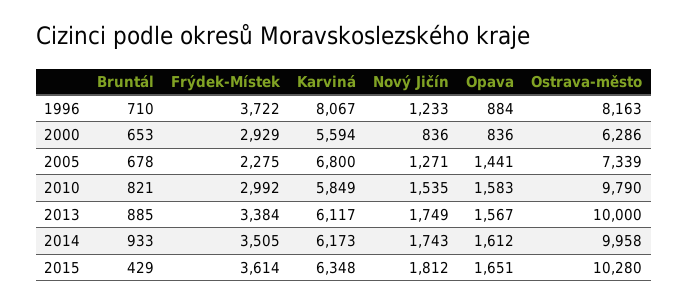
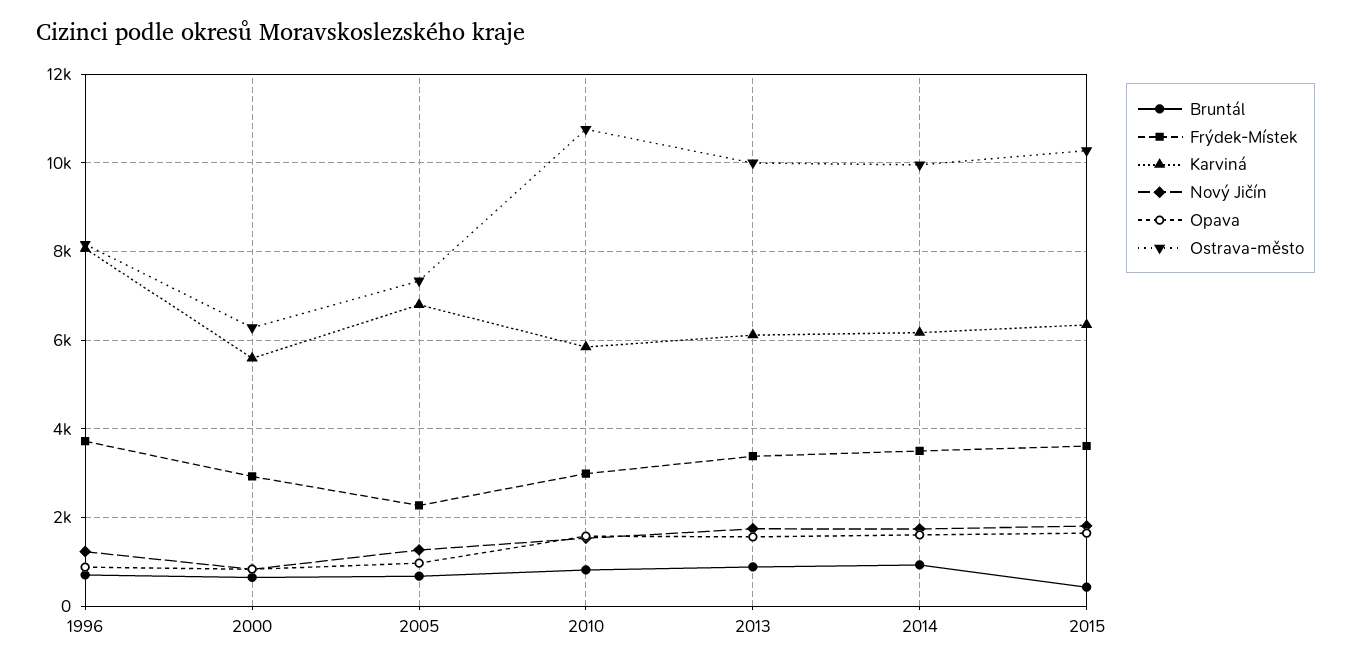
Opava, 2005: 1441 -> 1000
Ostrava-město, 2010: 9790 -> 10800

